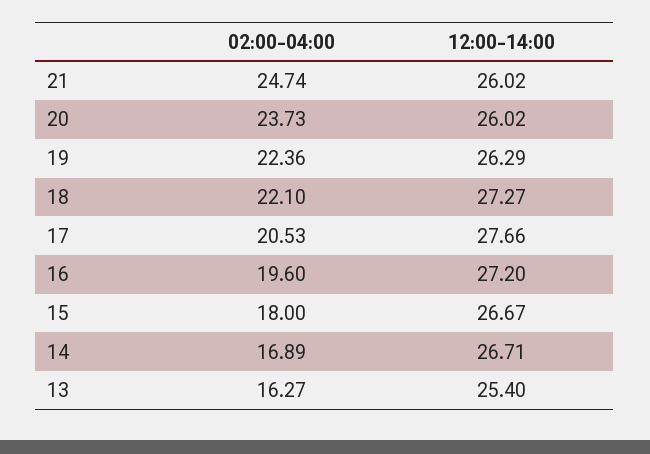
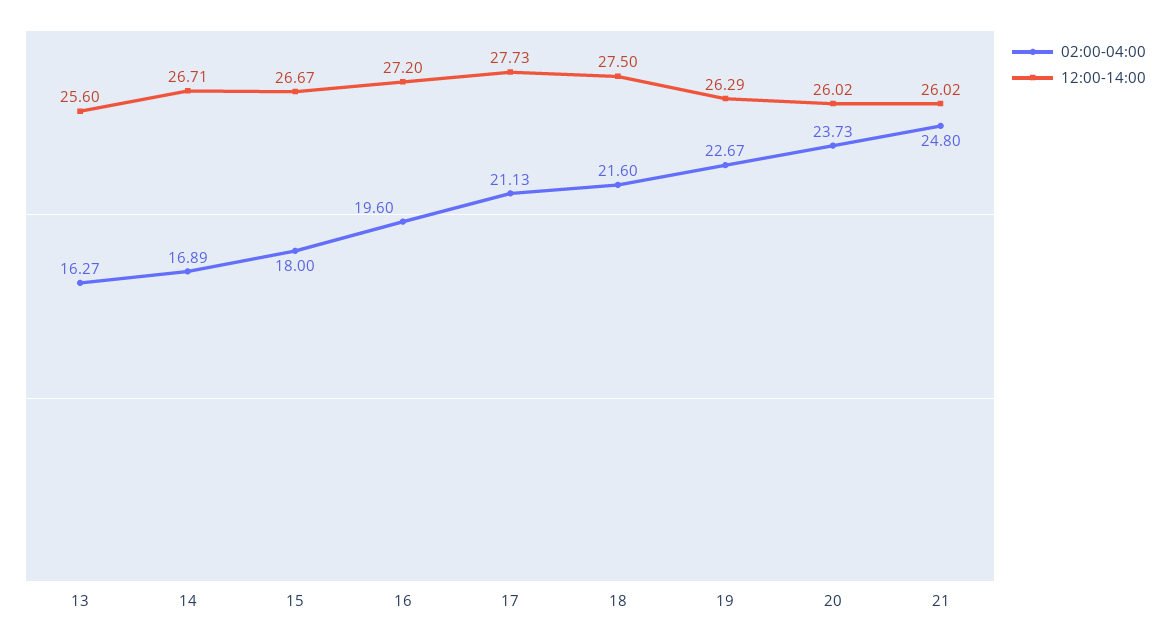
02:00-04:00, 21: 24.74 -> 24.8
02:00-04:00, 19: 22.36 -> 22.67
02:00-04:00, 18: 22.1 -> 21.6
12:00-14:00, 18: 27.27 -> 27.5
02:00-04:00, 17: 20.53 -> 21.13
12:00-14:00, 17: 27.66 -> 27.73
12:00-14:00, 13: 25.4 -> 25.6

